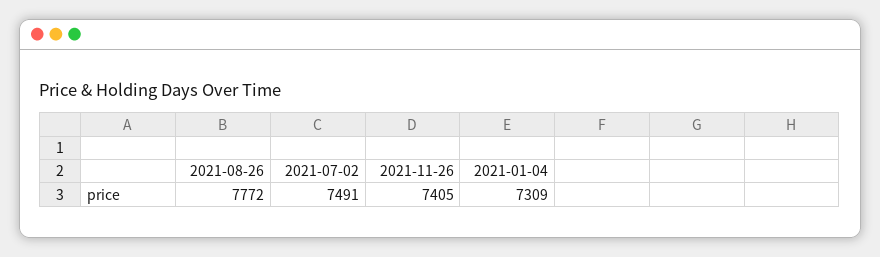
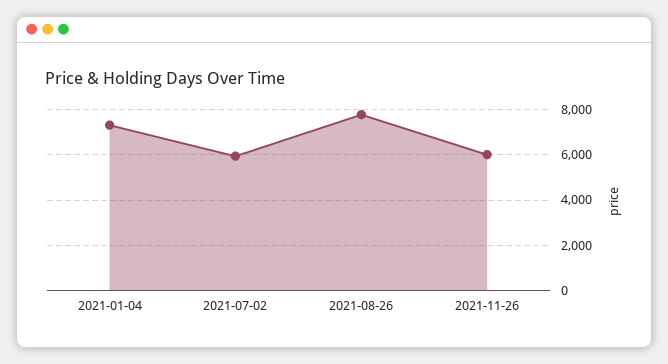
2021-07-02: 7491 -> 6000
2021-11-26: 7405 -> 6000

